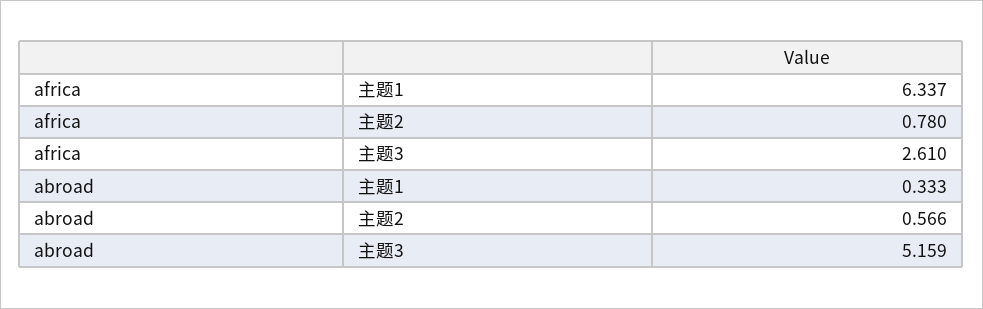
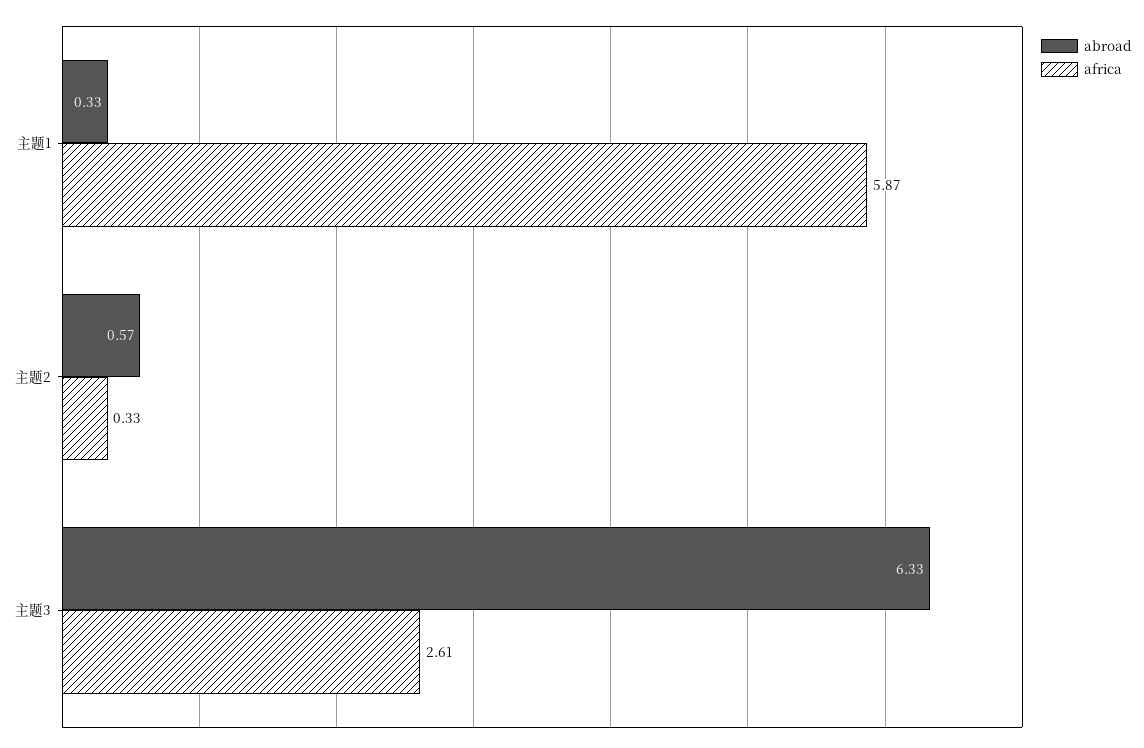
africa, 主题1: 6.337 -> 5.87
africa, 主题2: 0.78 -> 0.33
abroad, 主题3: 5.159 -> 6.33

